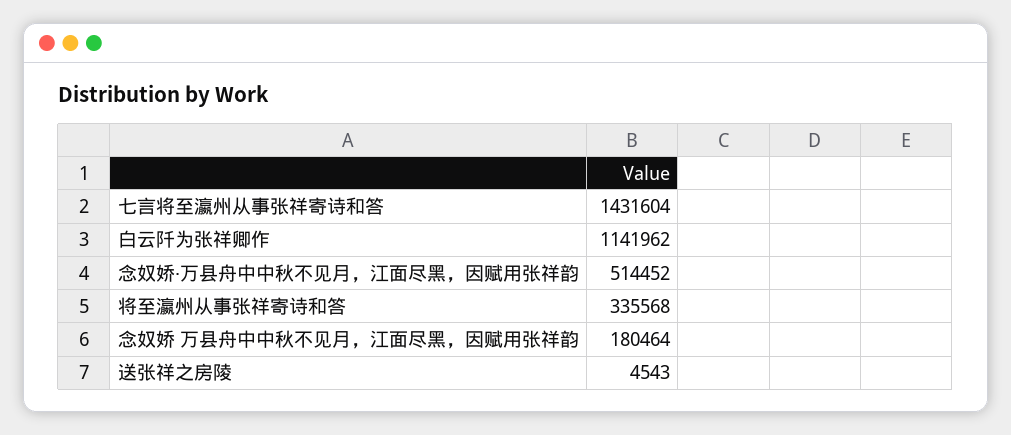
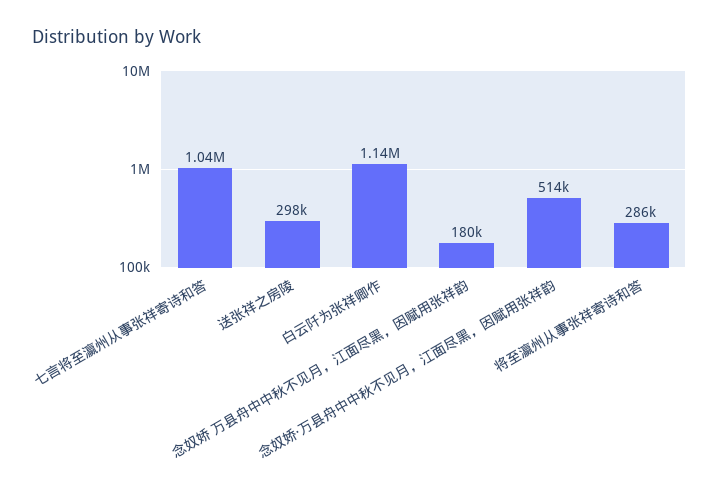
七言将至瀛州从事张祥寄诗和答: 1431604 -> 1040000
将至瀛州从事张祥寄诗和答: 335568 -> 286000
送张祥之房陵: 4543 -> 298000

